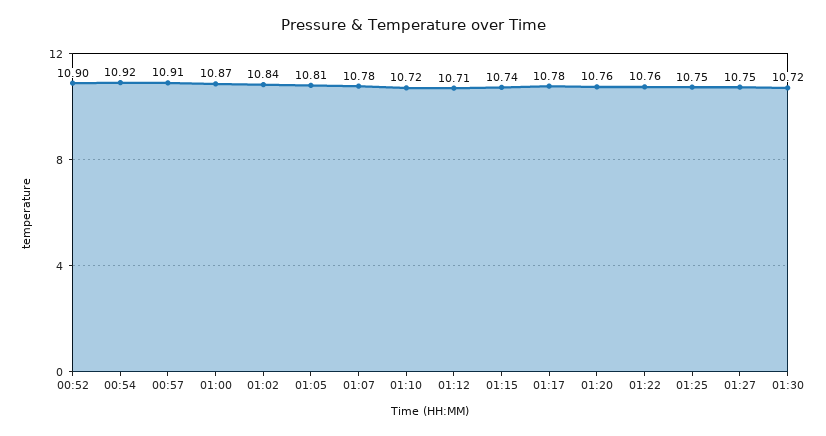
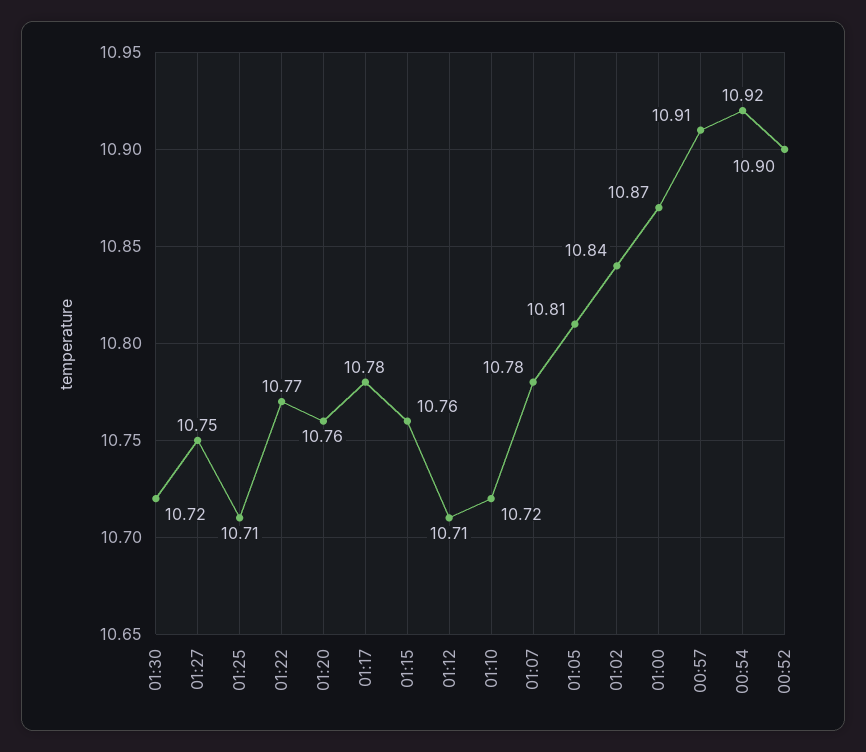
01:15: 10.74 -> 10.76
01:22: 10.76 -> 10.77
01:25: 10.75 -> 10.71

